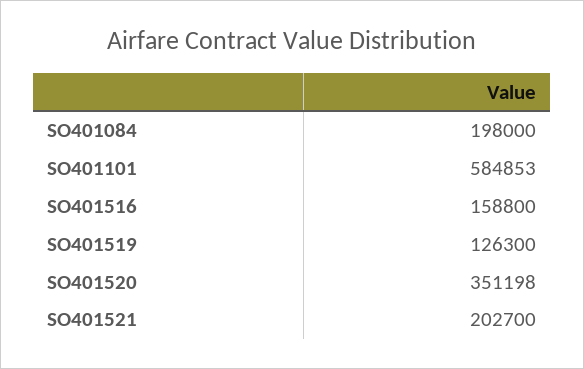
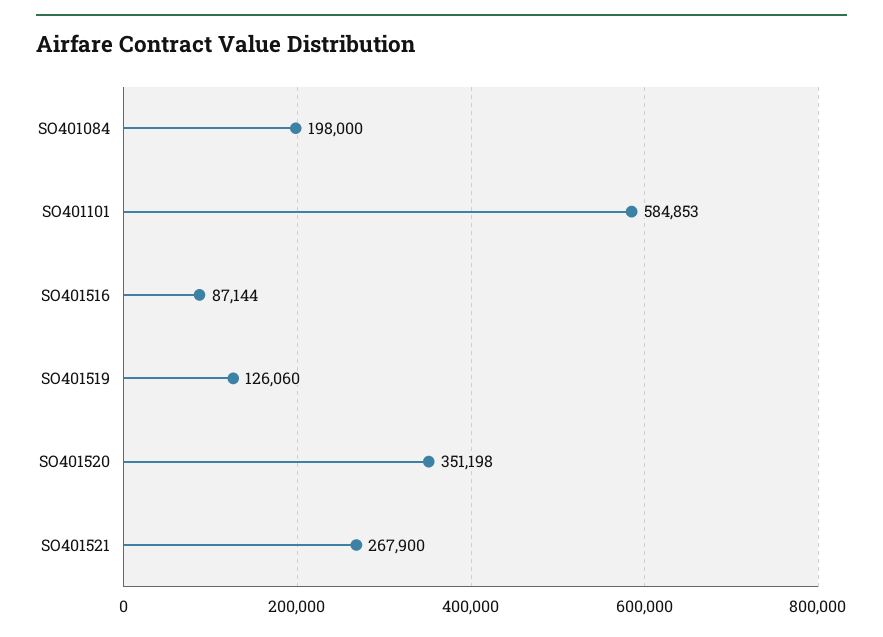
SO401516: 158800 -> 87144
SO401519: 126300 -> 126060
SO401521: 202700 -> 267900

